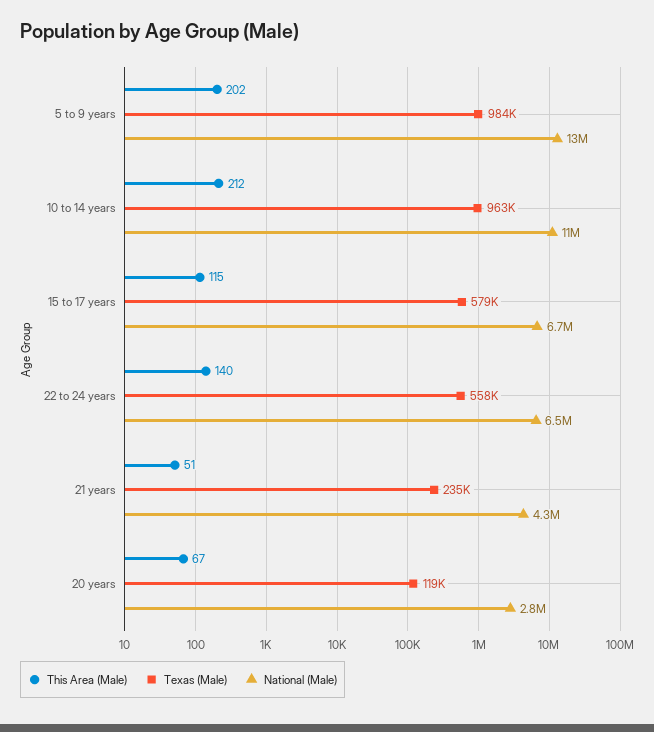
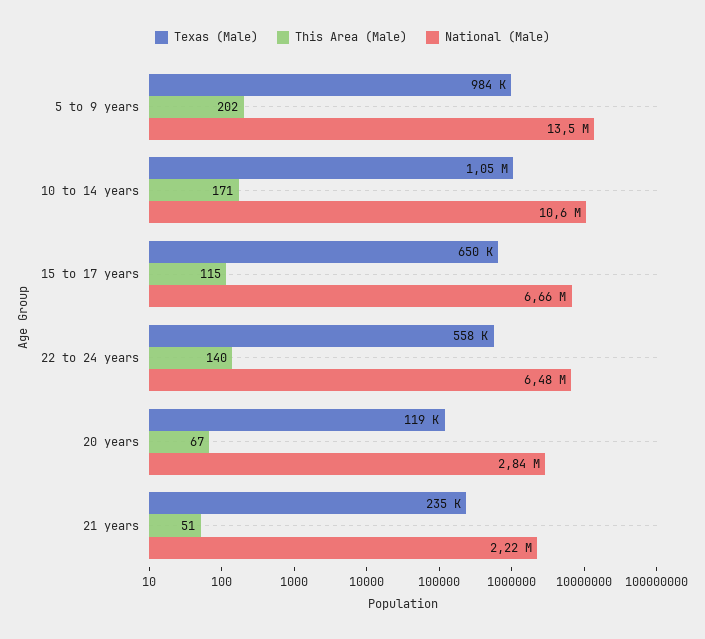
This Area (Male), 10 to 14 years: 212 -> 171
Texas (Male), 10 to 14 years: 963000 -> 1050000
Texas (Male), 15 to 17 years: 579000 -> 650000
National (Male), 21 years: 4300000 -> 2220000

